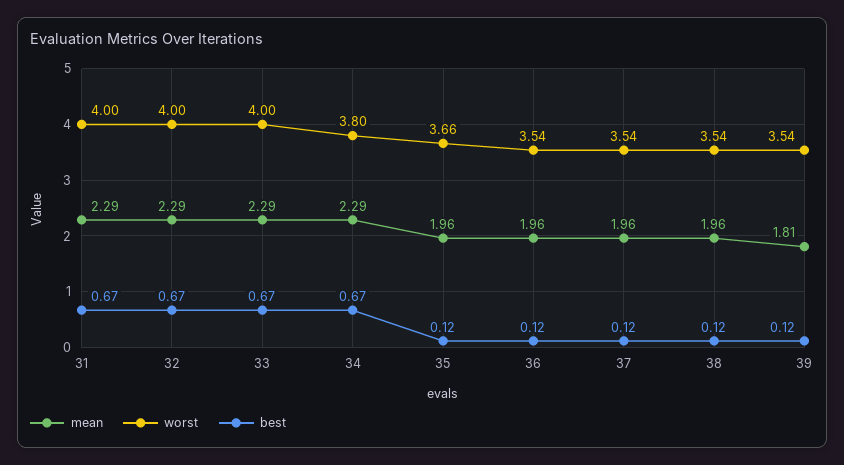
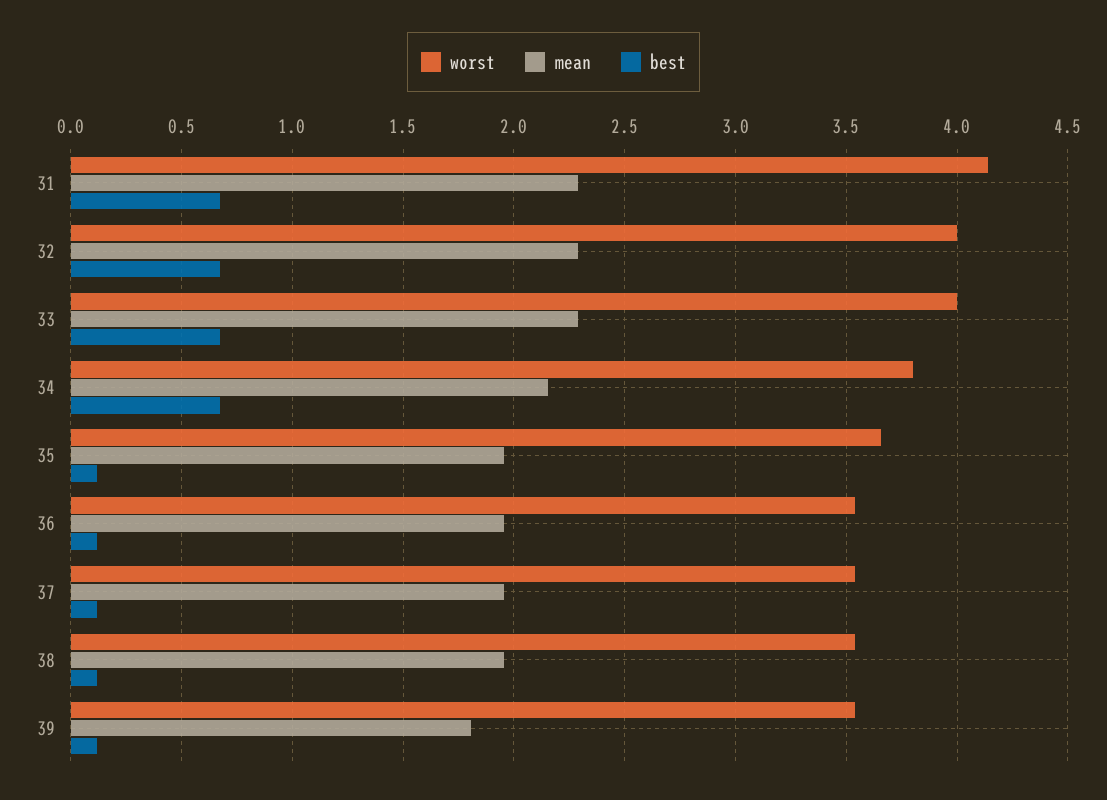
worst, 31: 4 -> 4.15
mean, 34: 2.29 -> 2.15

